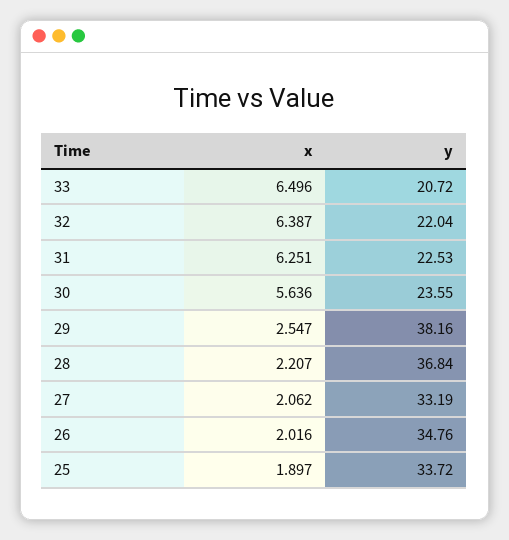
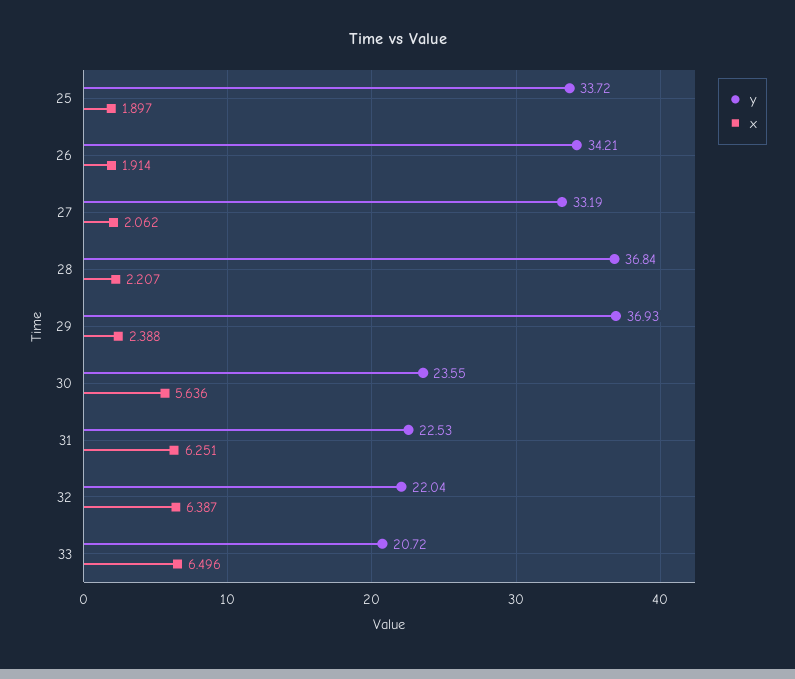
x, 29: 2.547 -> 2.388
y, 29: 38.16 -> 36.93
x, 26: 2.016 -> 1.914
y, 26: 34.76 -> 34.21

